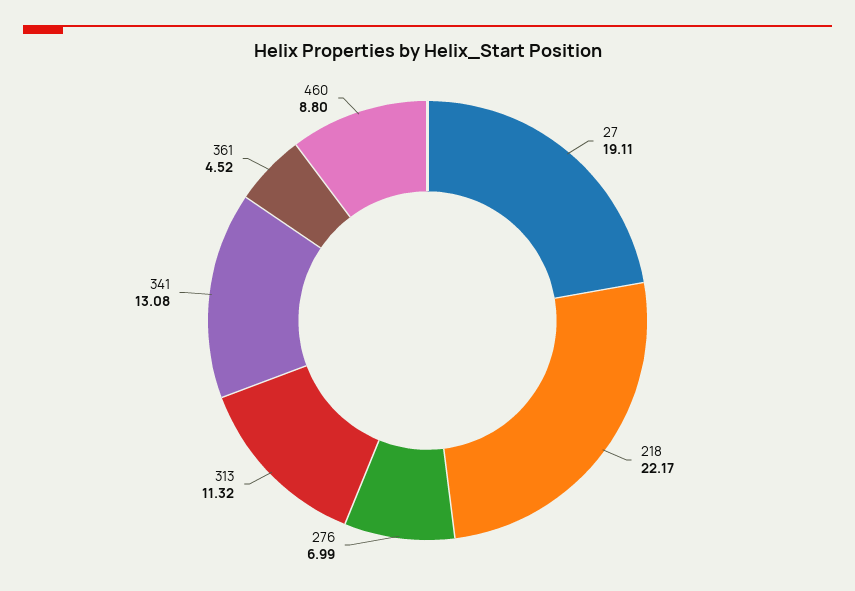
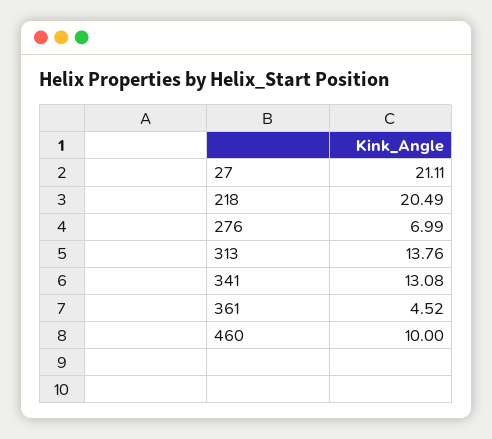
27: 19.11 -> 21.11
218: 22.17 -> 20.49
313: 11.32 -> 13.76
460: 8.8 -> 10

